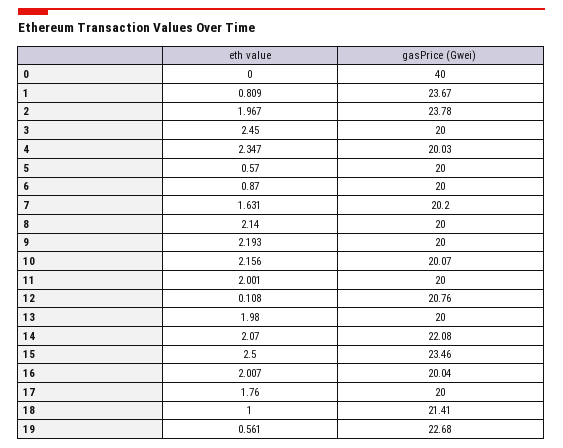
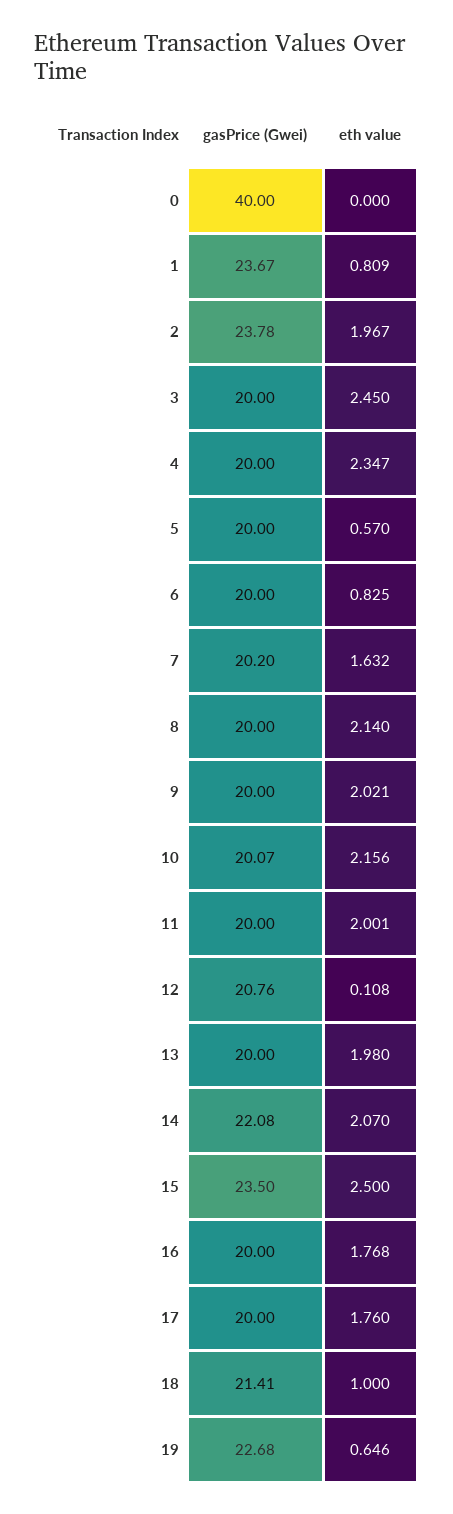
gasPrice (Gwei), 4: 20.03 -> 20
eth value, 6: 0.87 -> 0.825
eth value, 7: 1.631 -> 1.632
eth value, 9: 2.193 -> 2.021
gasPrice (Gwei), 15: 23.46 -> 23.5
eth value, 16: 2.007 -> 1.768
gasPrice (Gwei), 16: 20.04 -> 20
eth value, 19: 0.561 -> 0.646

